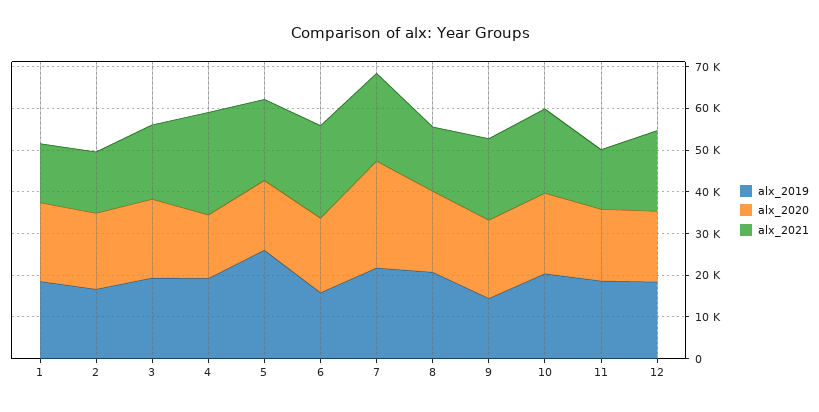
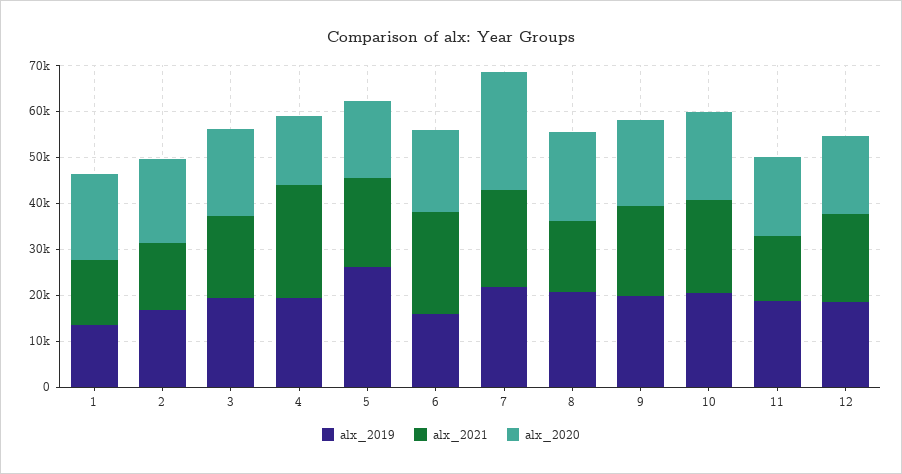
alx_2019, 1: 18000 -> 14000
alx_2019, 9: 14000 -> 20000

